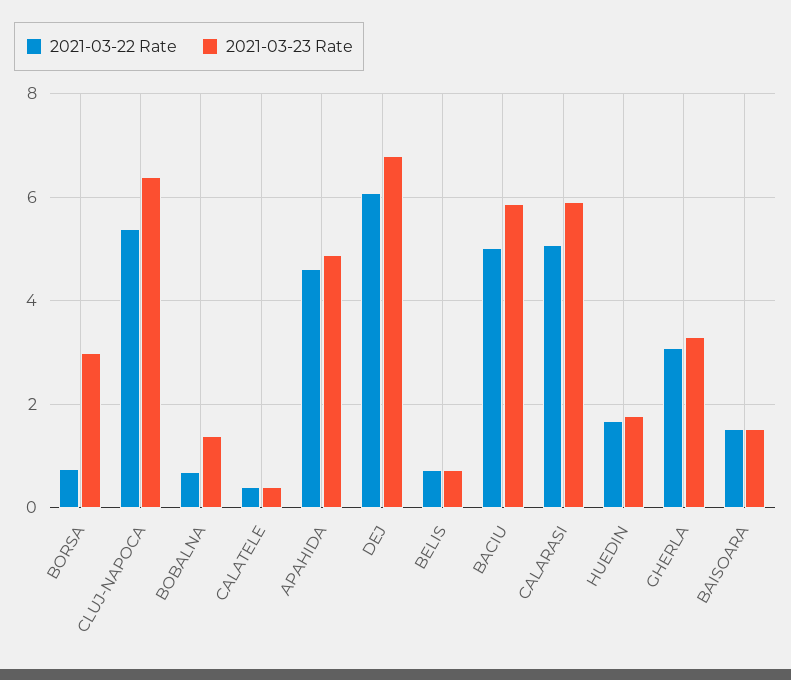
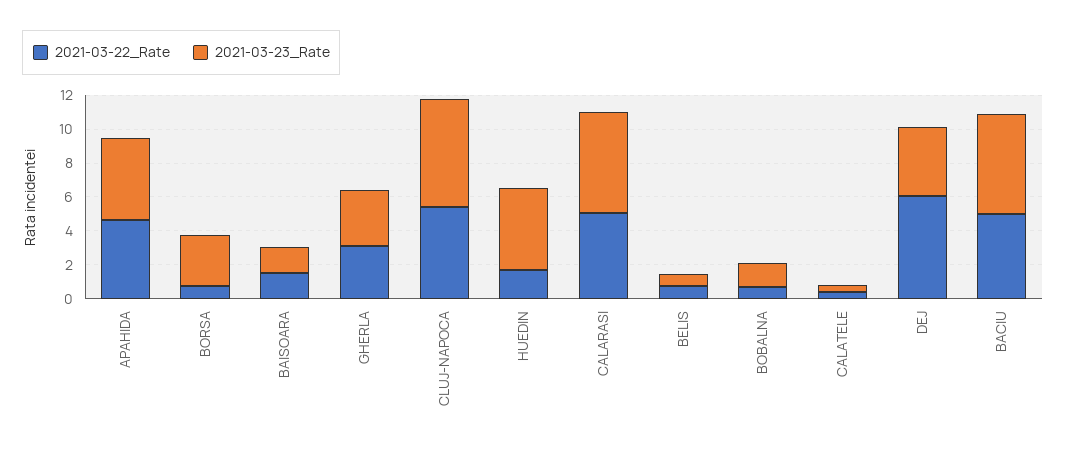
2021-03-23 Rate, DEJ: 6.8 -> 4
2021-03-23 Rate, HUEDIN: 1.8 -> 5

